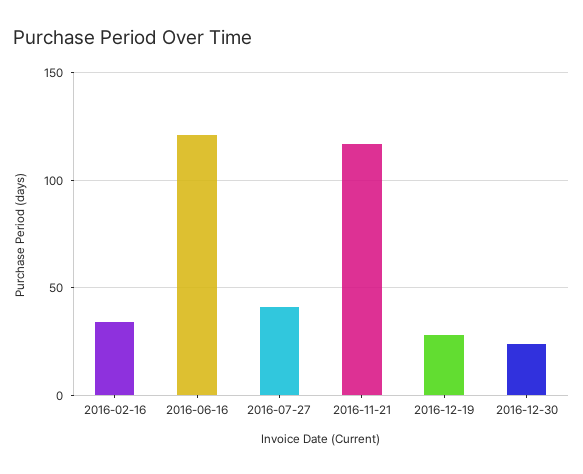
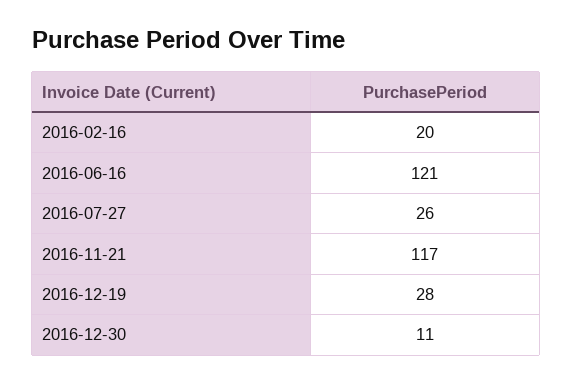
2016-02-16: 35 -> 20
2016-07-27: 40 -> 26
2016-12-30: 25 -> 11

